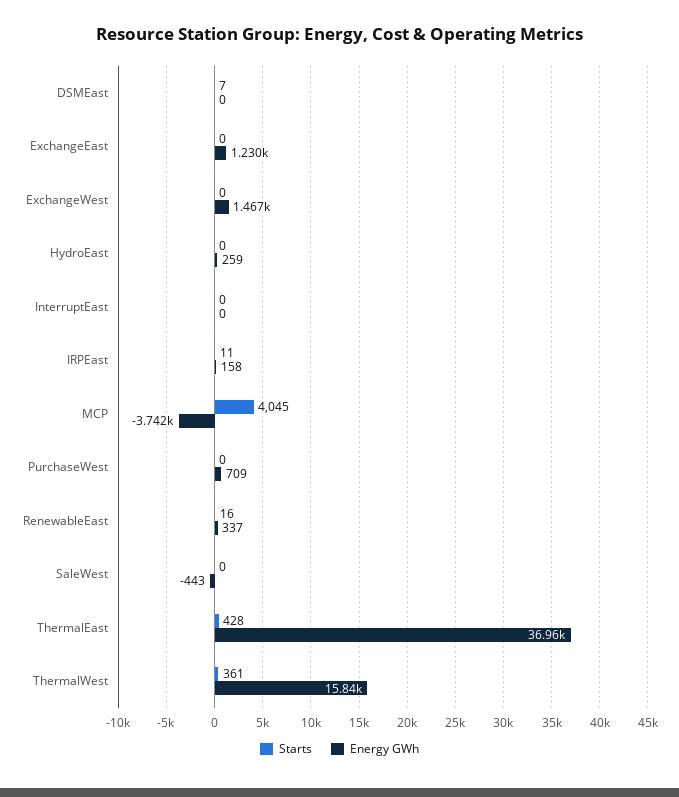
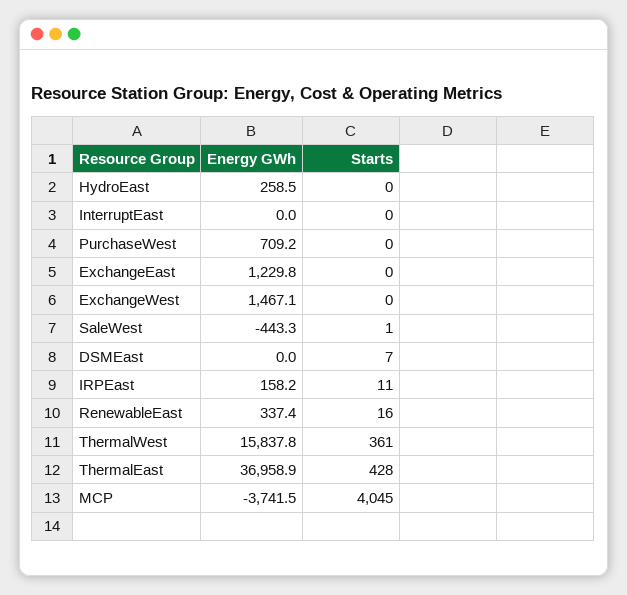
Starts, SaleWest: 0 -> 1

